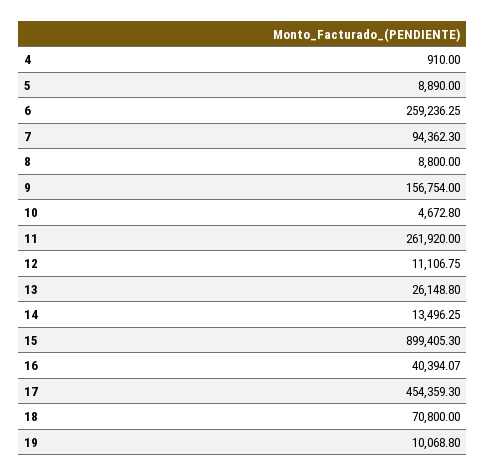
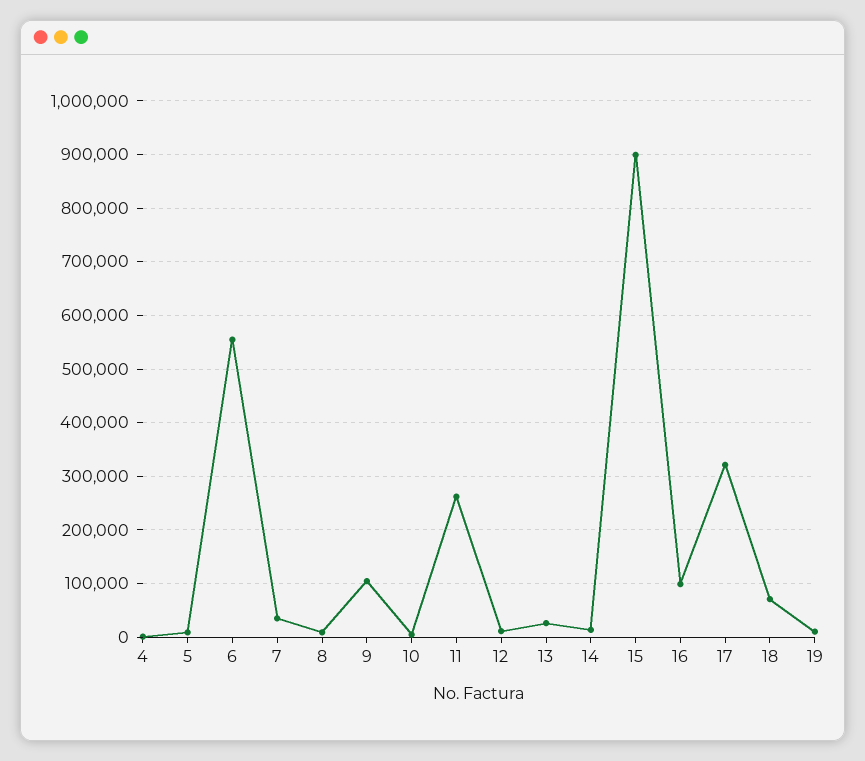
6: 259236.25 -> 560000
7: 94362.3 -> 40000
9: 156754 -> 100000
16: 40394.07 -> 100000
17: 454359.3 -> 320000

